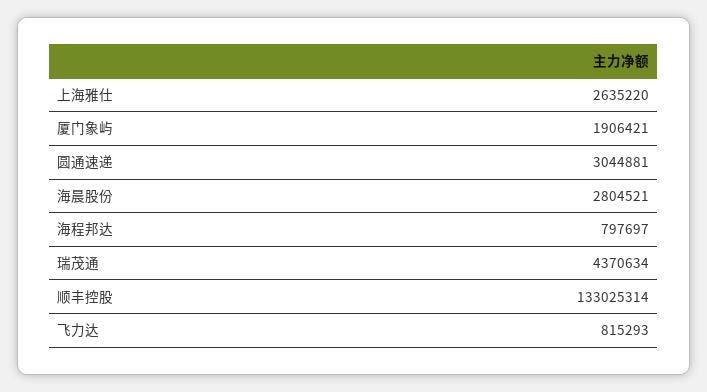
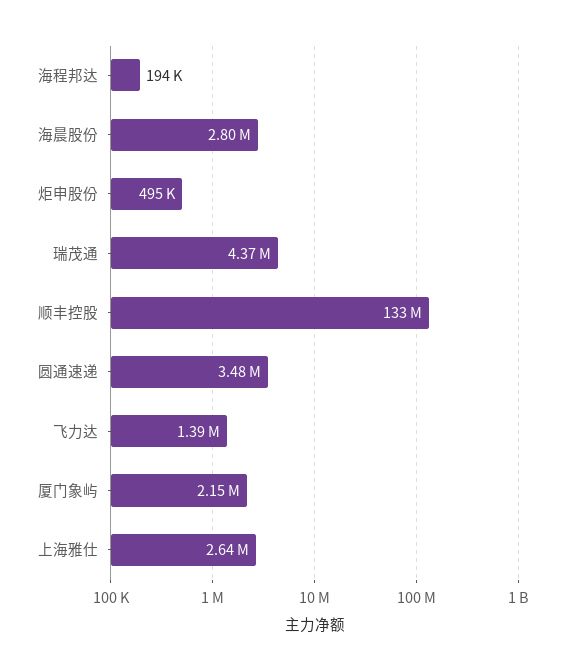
厦门象屿: 1906421 -> 2150000
圆通速递: 3044881 -> 3480000
海程邦达: 797697 -> 194000
飞力达: 815293 -> 1390000
炬申股份: none -> 495000

